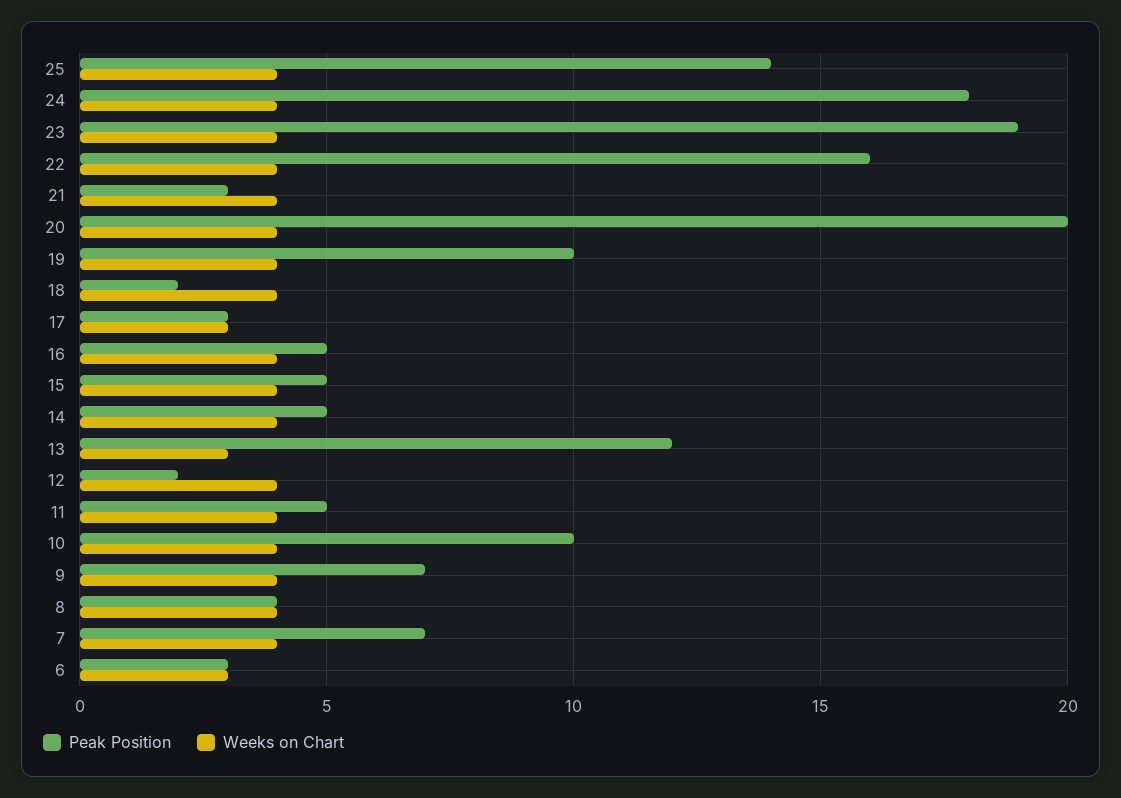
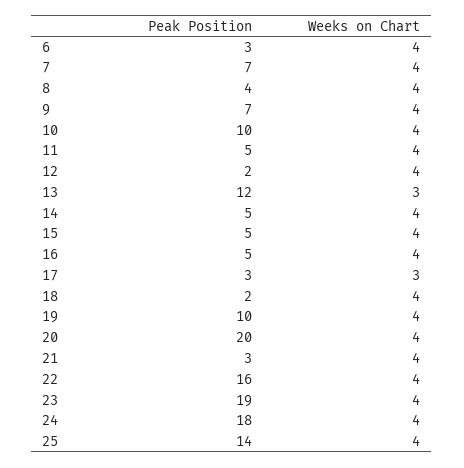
Weeks on Chart, 6: 3 -> 4

